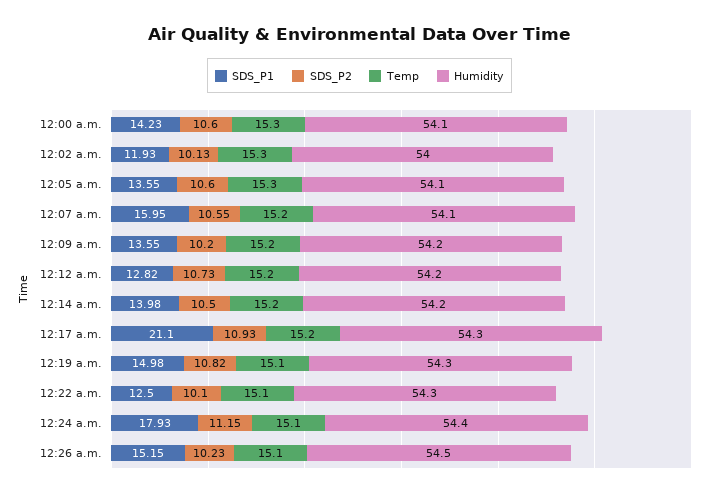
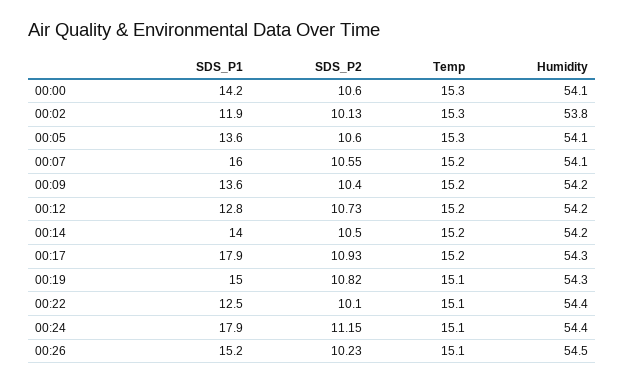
Humidity, 12:02 a.m.: 54 -> 53.8
SDS_P2, 12:09 a.m.: 10.2 -> 10.4
SDS_P1, 12:17 a.m.: 21.1 -> 17.9
Humidity, 12:22 a.m.: 54.3 -> 54.4

